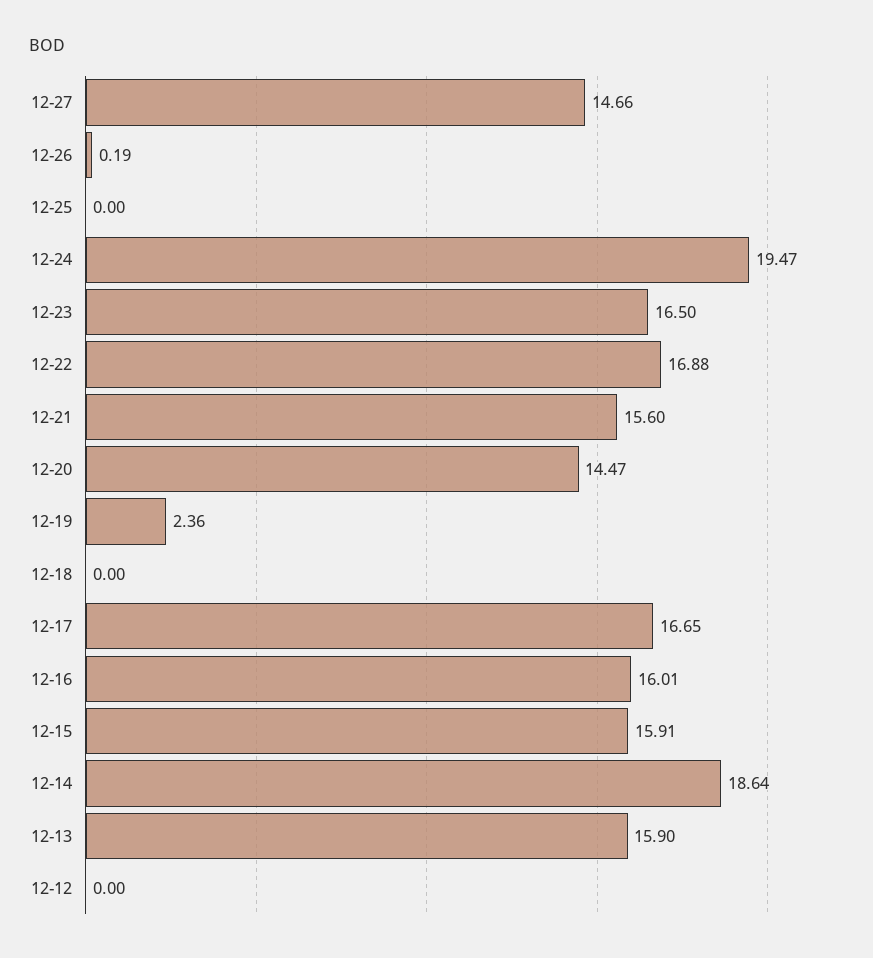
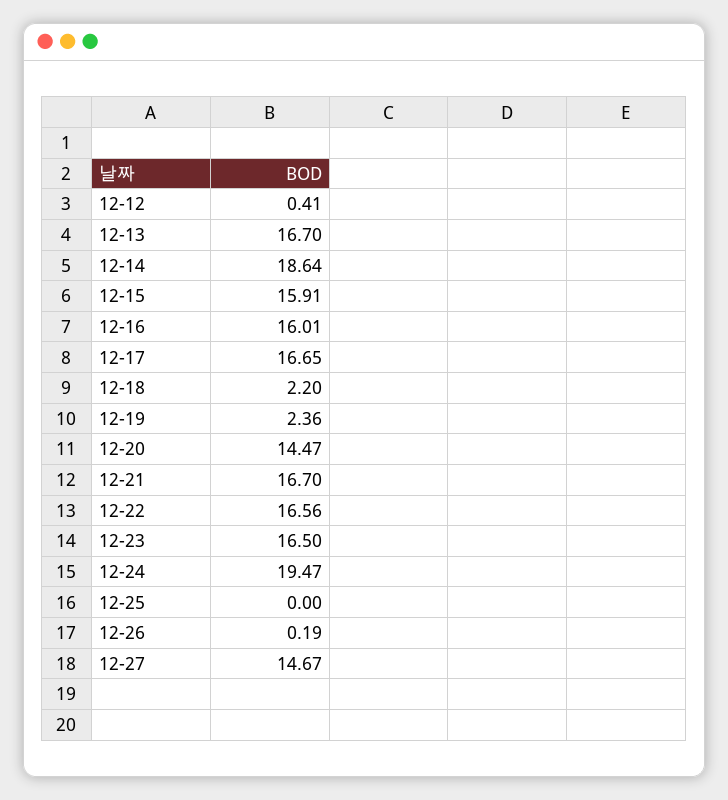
12-27: 14.66 -> 14.67
12-22: 16.88 -> 16.56
12-21: 15.6 -> 16.7
12-18: 0 -> 2.2
12-13: 15.9 -> 16.7
12-12: 0 -> 0.41

